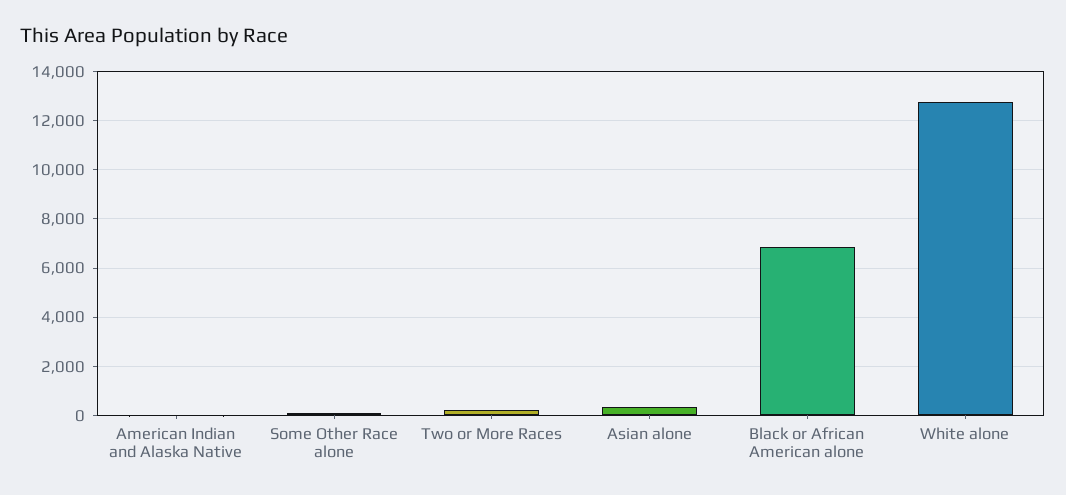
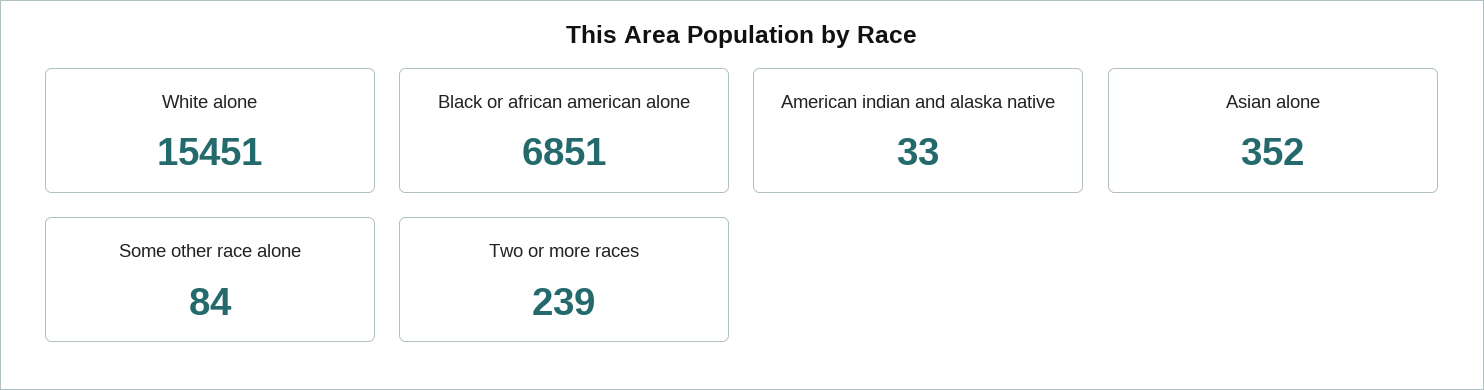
White alone: 12750 -> 15451

